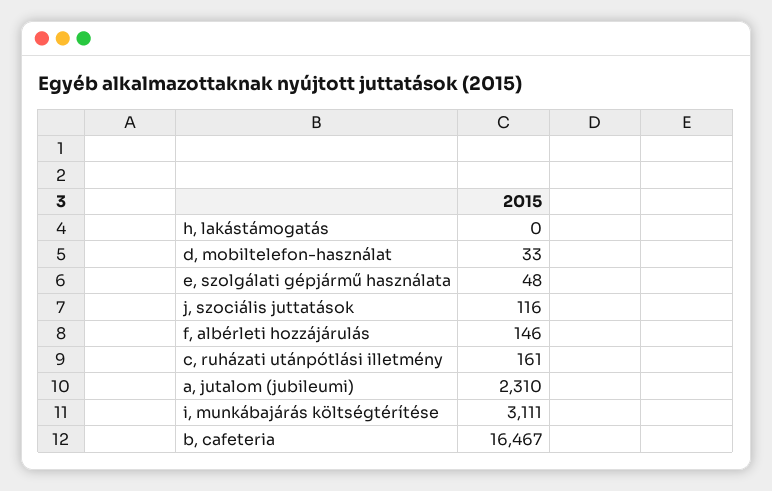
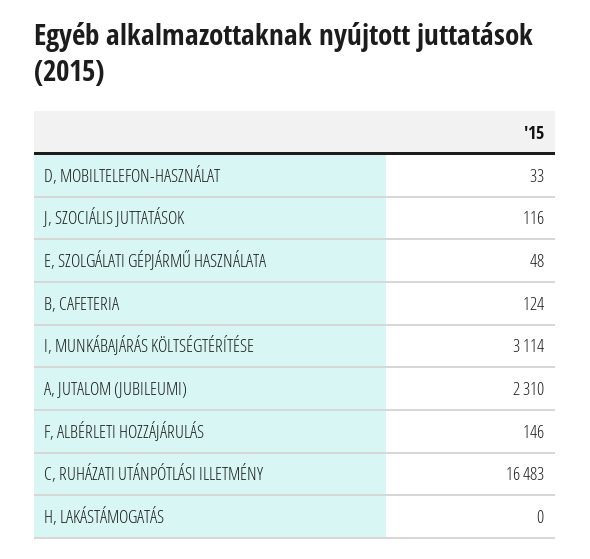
c, ruházati utánpótlási illetmény: 161 -> 16483
i, munkábajárás költségtérítése: 3111 -> 3114
b, cafeteria: 16467 -> 124

